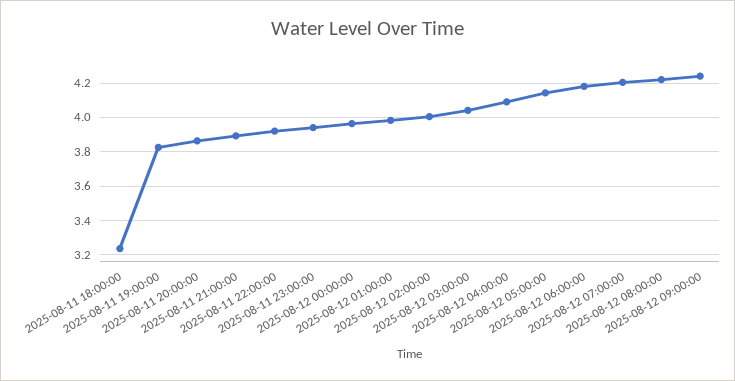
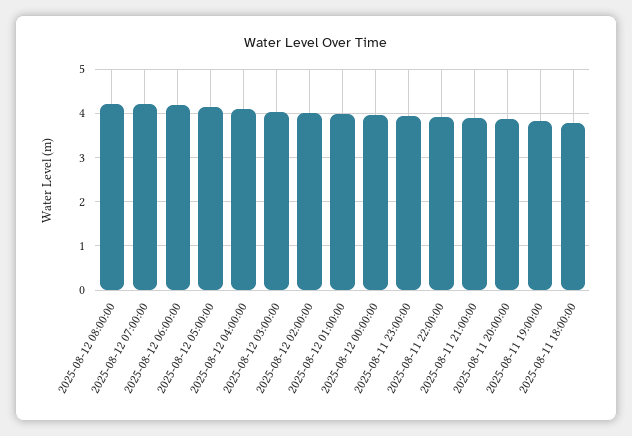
2025-08-11 18:00:00: 3.25 -> 3.8
2025-08-12 09:00:00: 4.25 -> none

